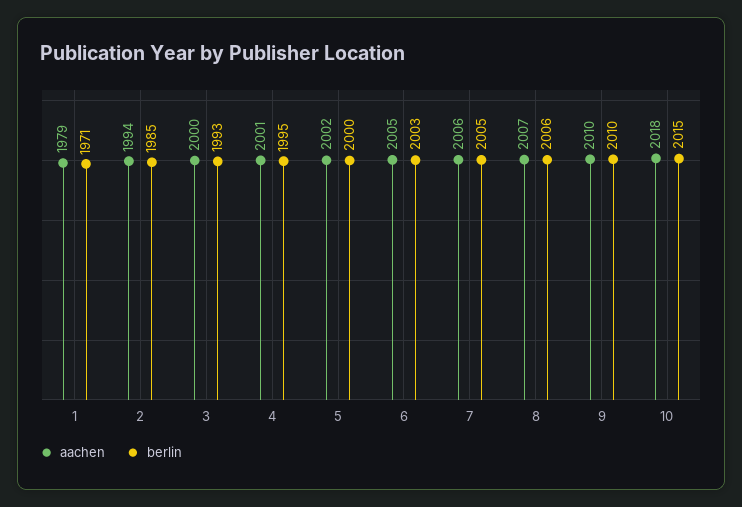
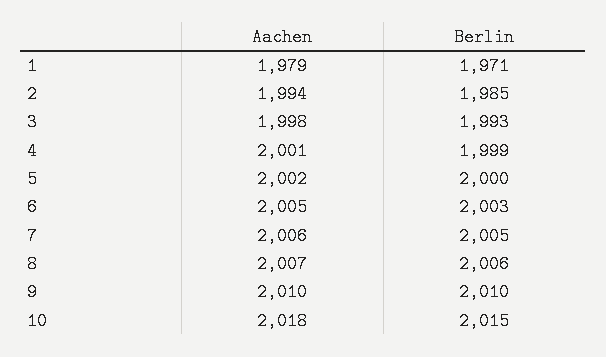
aachen, 3: 2000 -> 1998
berlin, 4: 1995 -> 1999

